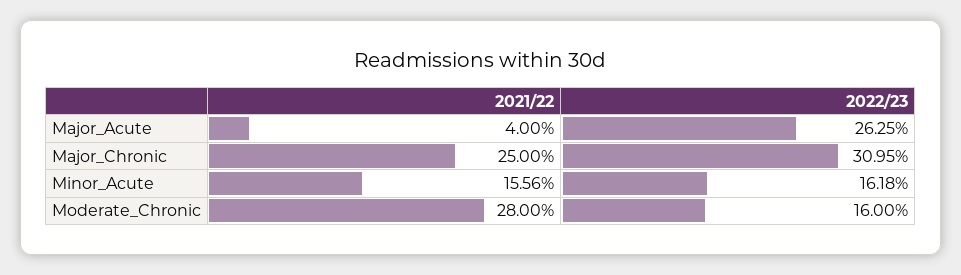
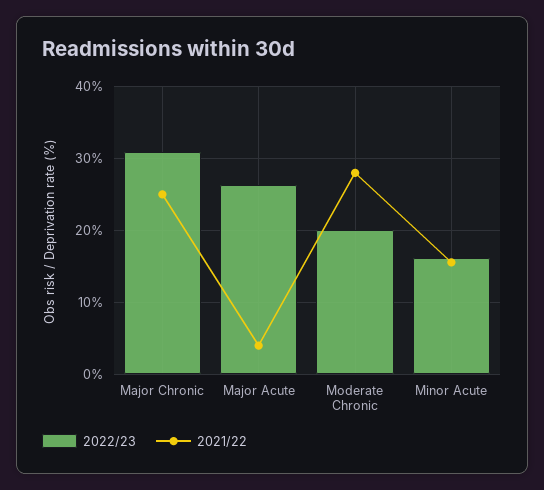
2022/23, Moderate_Chronic: 16 -> 20

